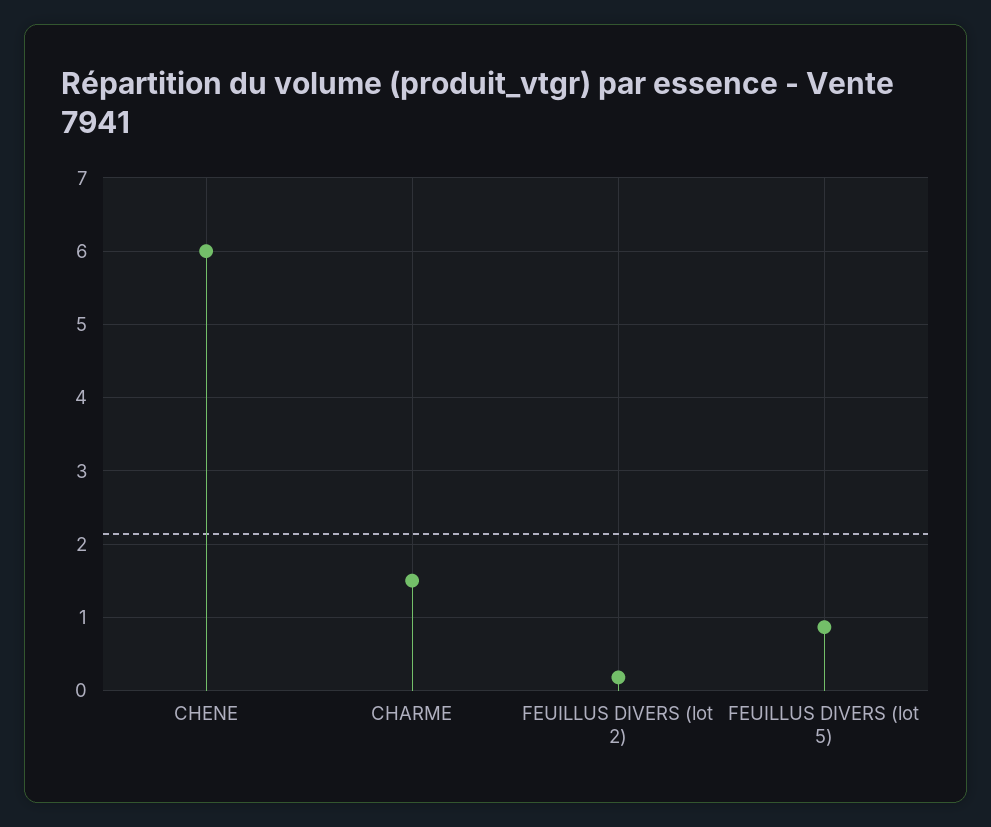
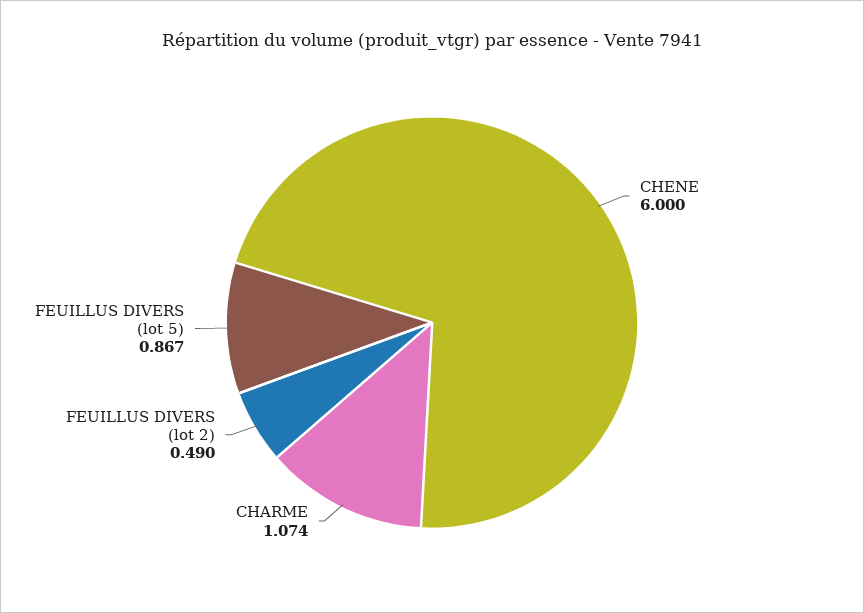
CHARME: 1.5 -> 1.074
FEUILLUS DIVERS (lot 2): 0.2 -> 0.49

